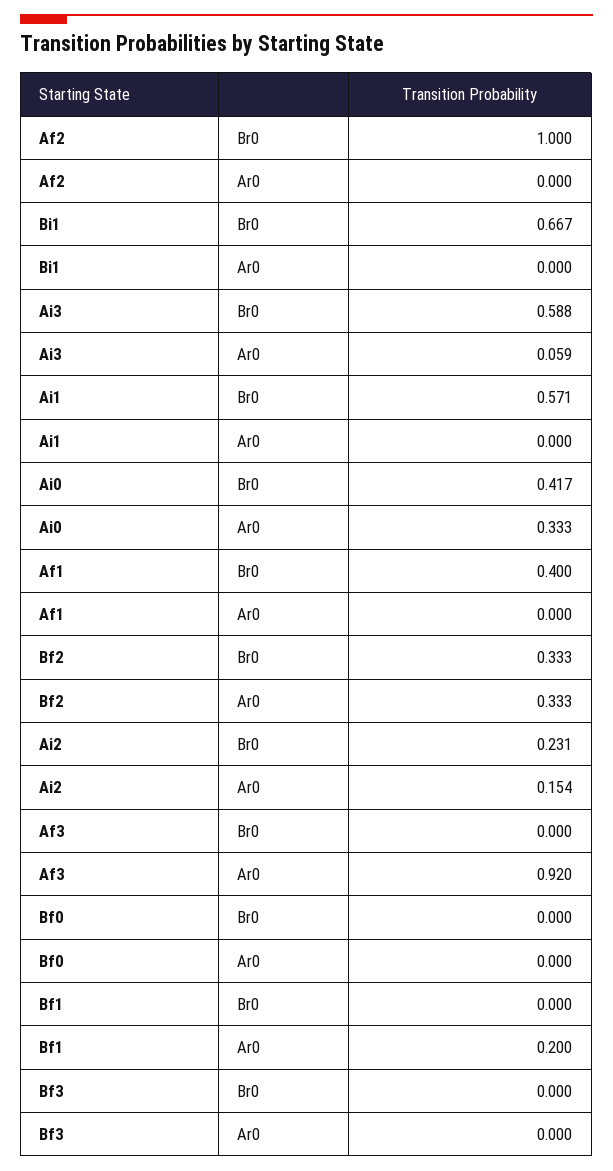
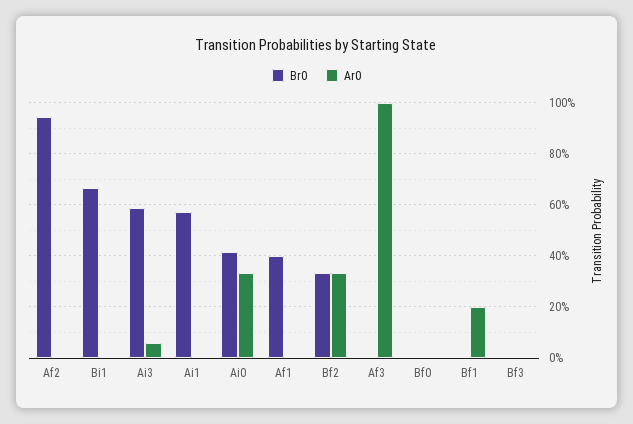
Br0, Af2: 1 -> 0.95
Br0, Ai2: 0.231 -> none
Ar0, Ai2: 0.154 -> none
Ar0, Af3: 0.92 -> 1

